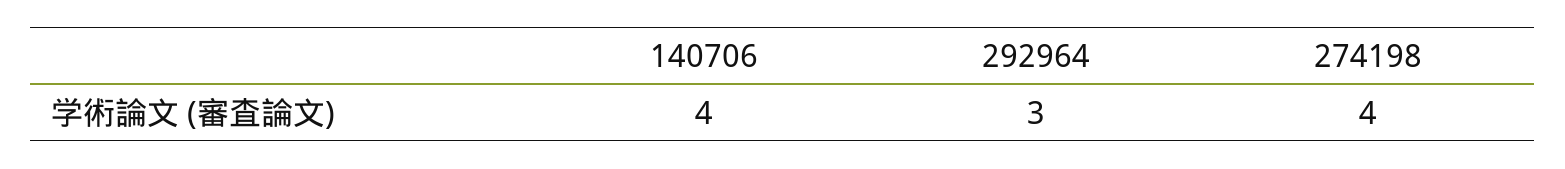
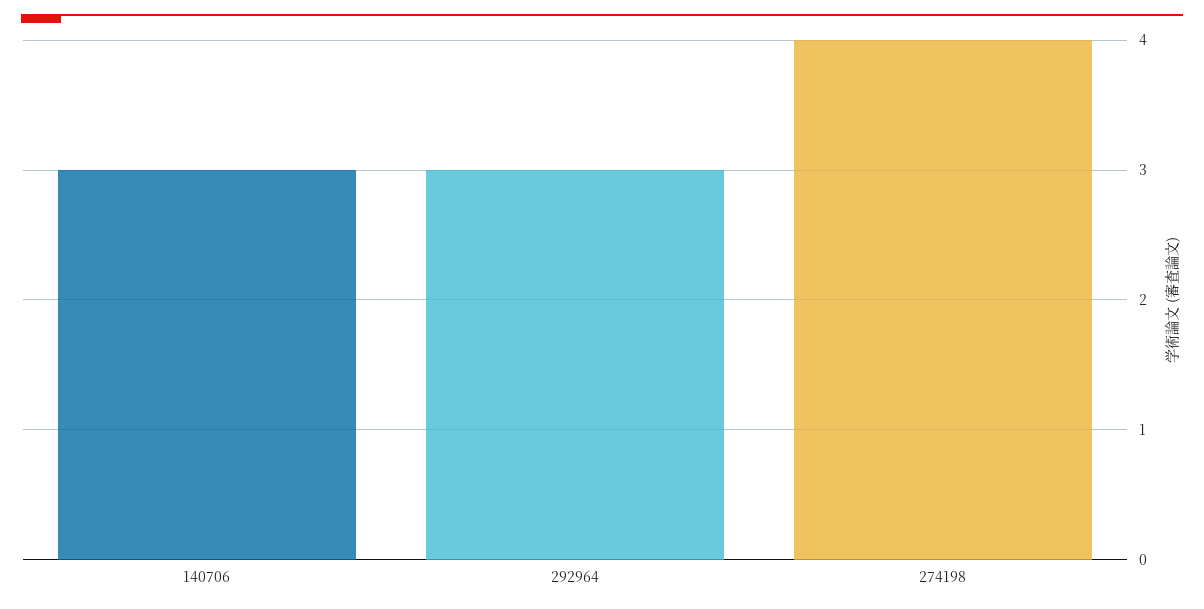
140706: 4 -> 3

